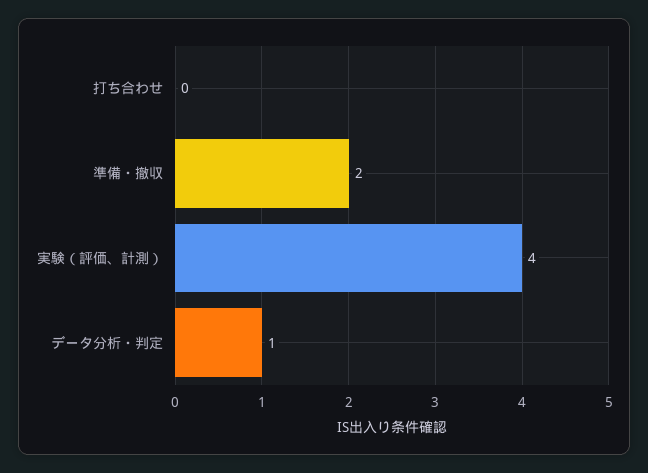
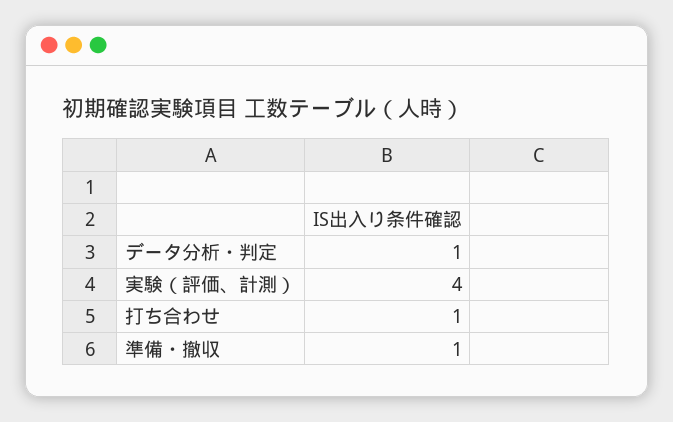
打ち合わせ: 0 -> 1
準備・撤収: 2 -> 1

